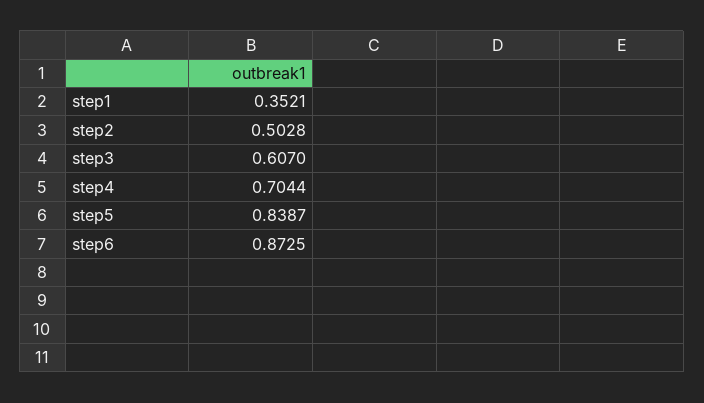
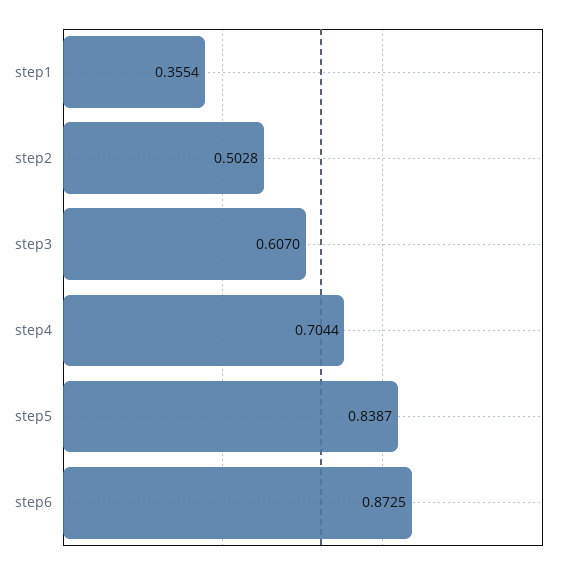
step1: 0.3521 -> 0.3554

